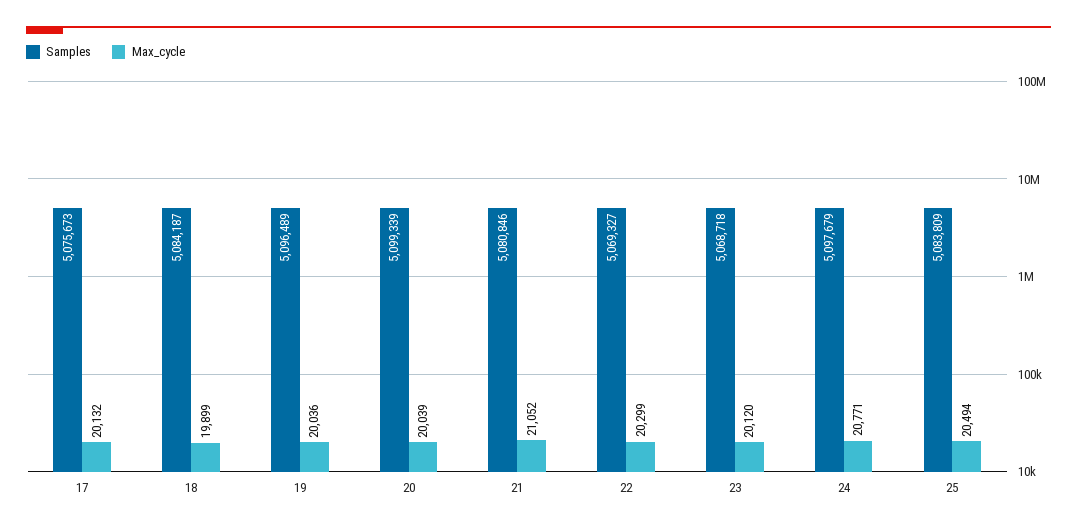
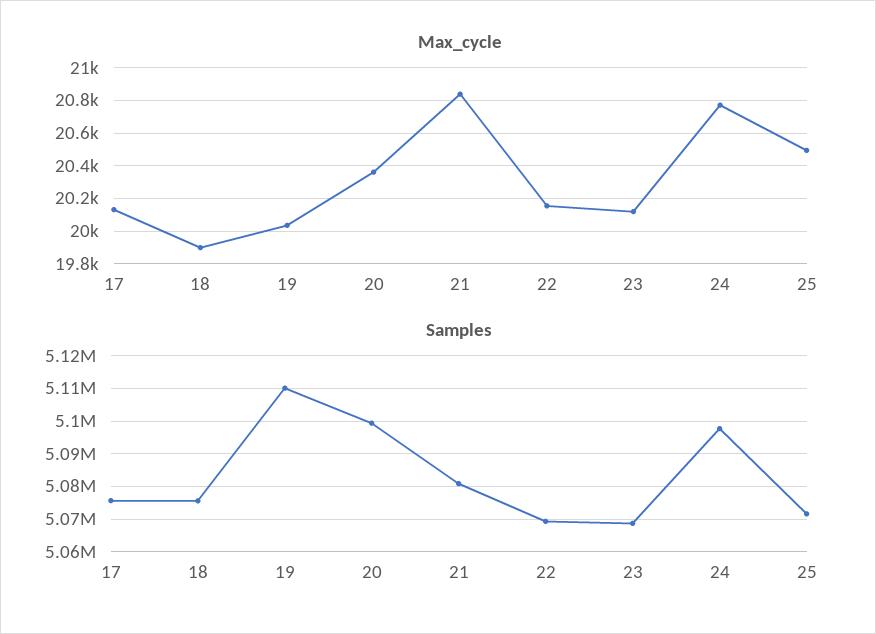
Samples, 18: 5084187 -> 5076000
Samples, 19: 5096489 -> 5110000
Max_cycle, 20: 20039 -> 20350
Max_cycle, 21: 21052 -> 20850
Max_cycle, 22: 20299 -> 20150
Samples, 25: 5083809 -> 5072000

